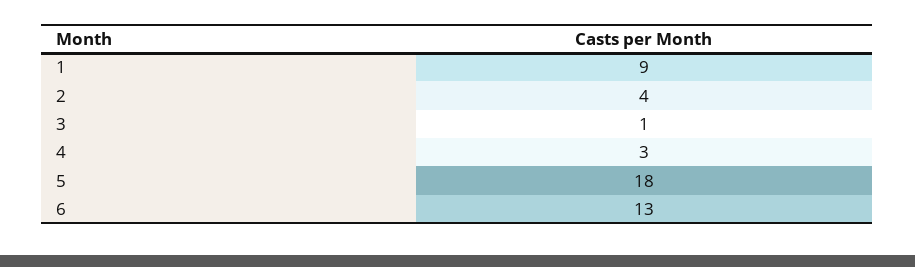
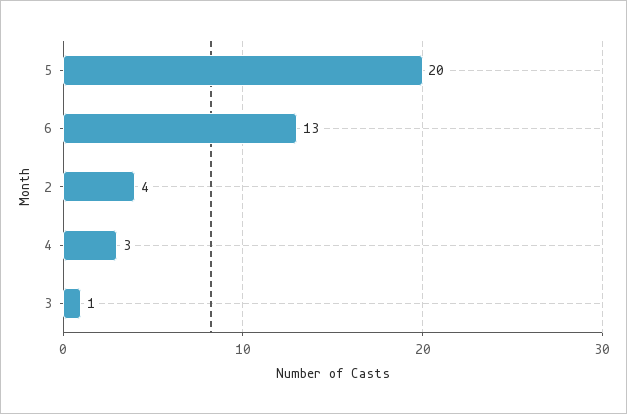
1: 9 -> none
5: 18 -> 20

